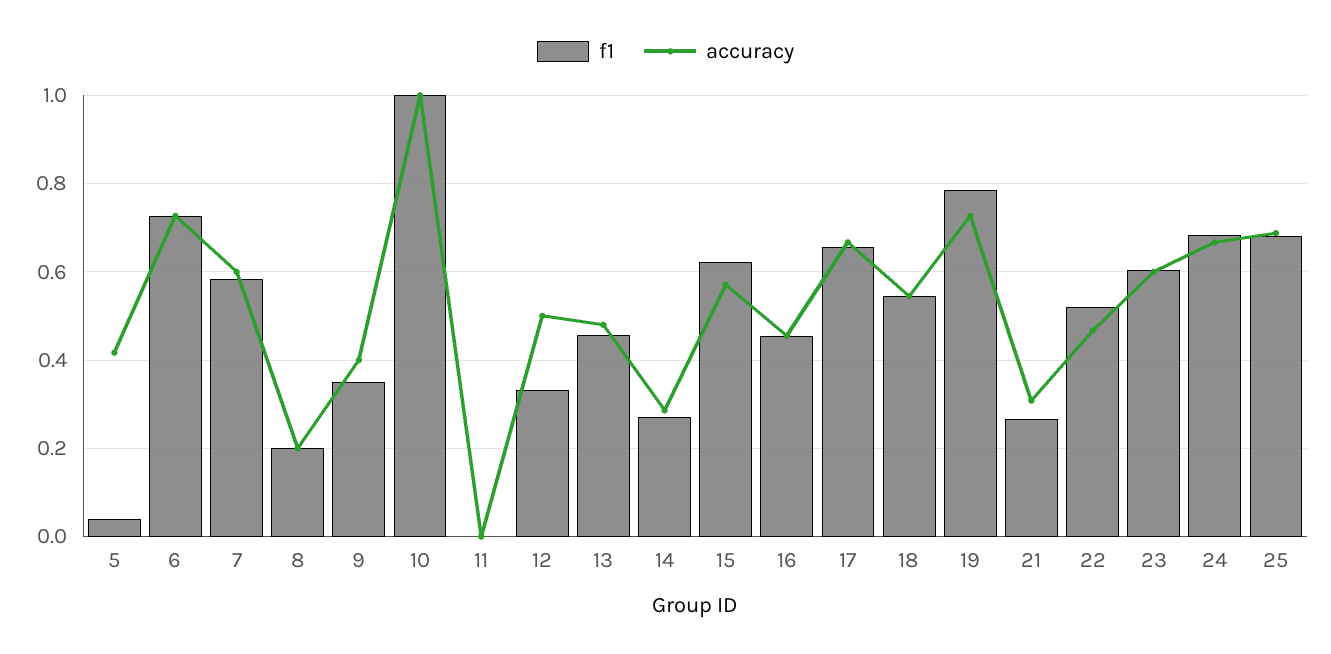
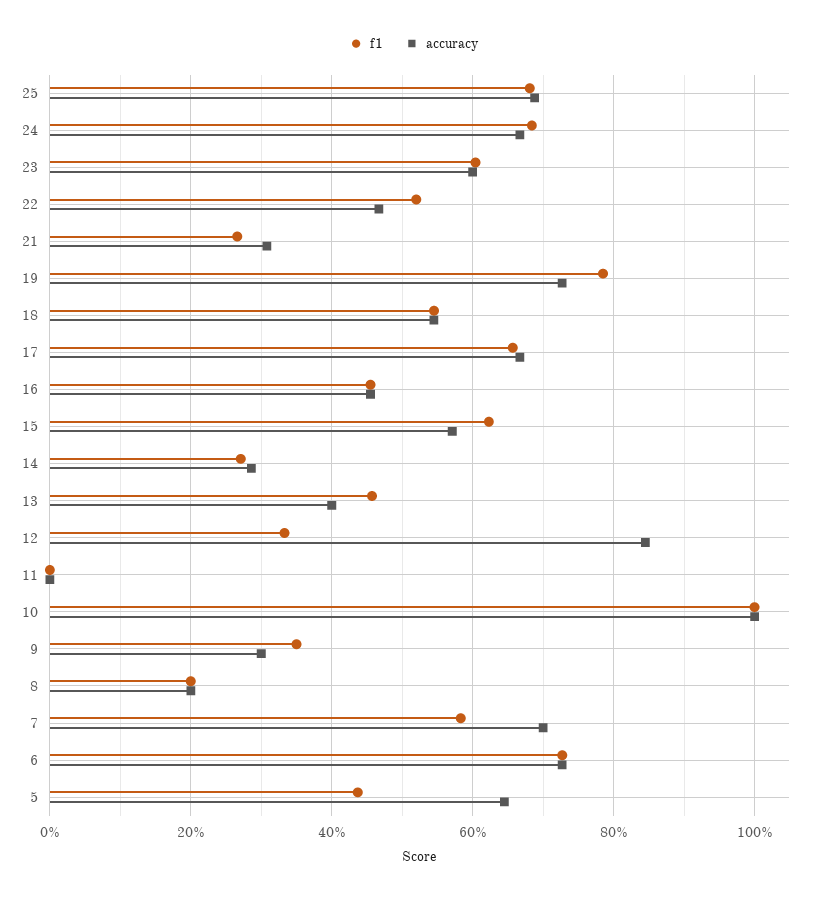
f1, 5: 0.04 -> 0.44
accuracy, 5: 0.42 -> 0.64
accuracy, 7: 0.6 -> 0.7
accuracy, 9: 0.4 -> 0.3
accuracy, 12: 0.5 -> 0.84
accuracy, 13: 0.48 -> 0.4

